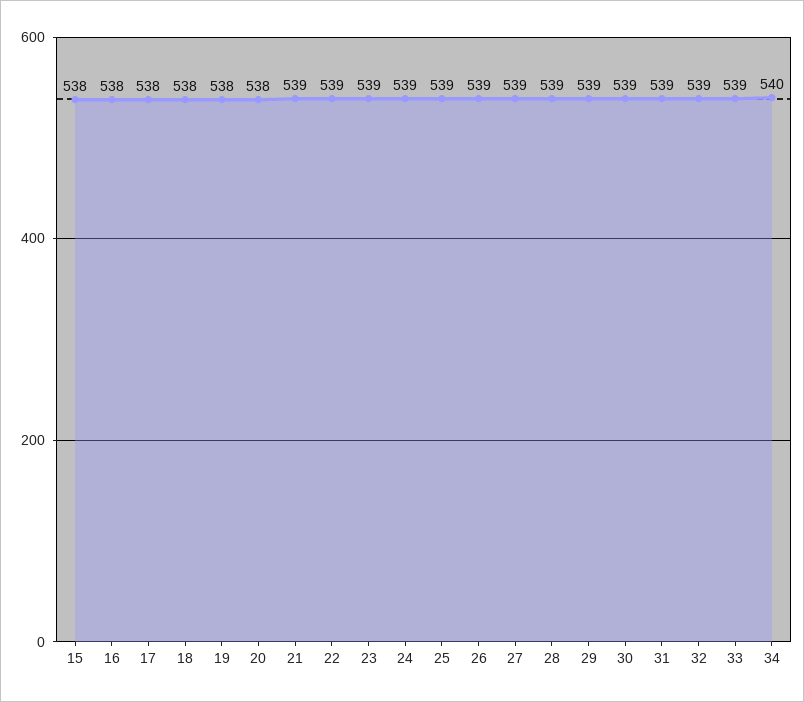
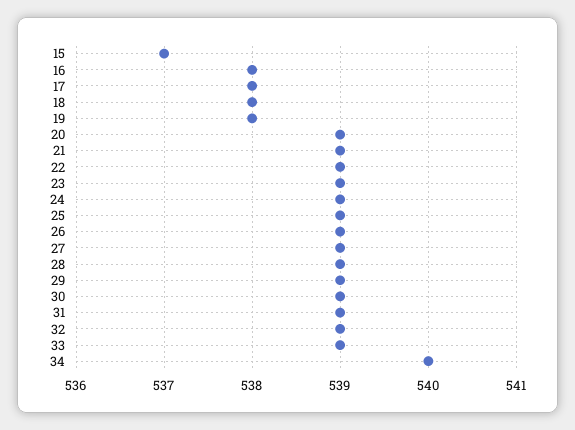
15: 538 -> 537
20: 538 -> 539

